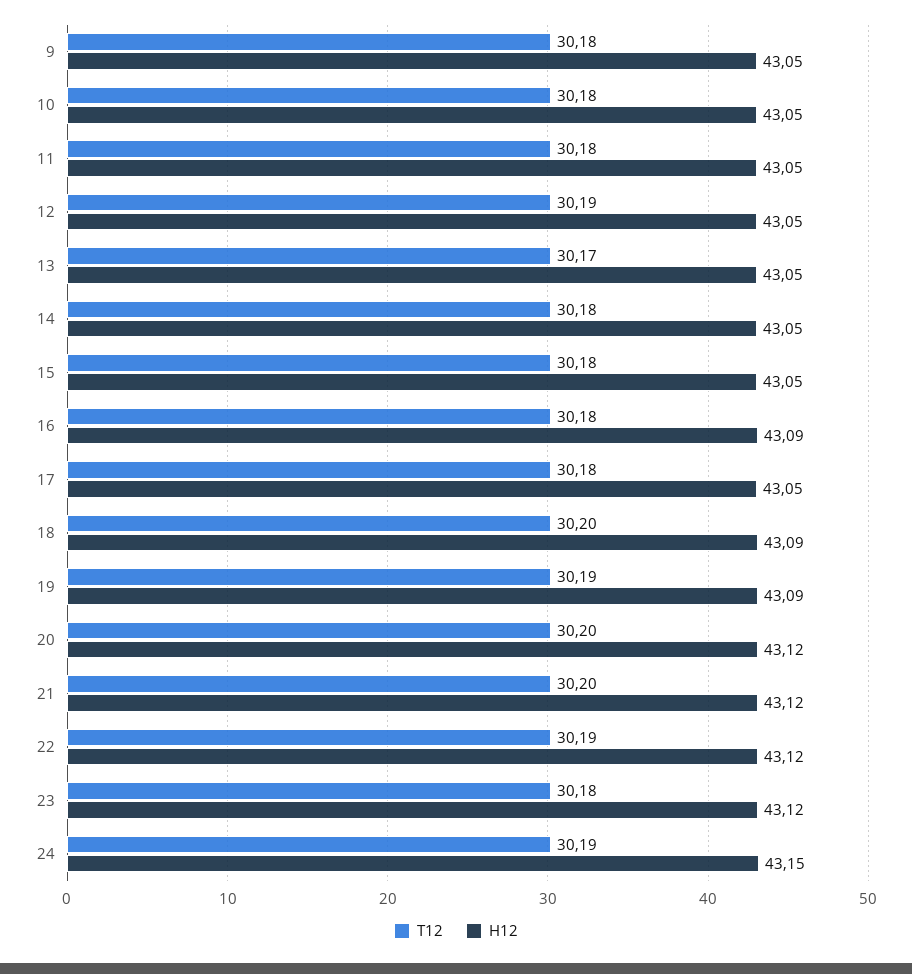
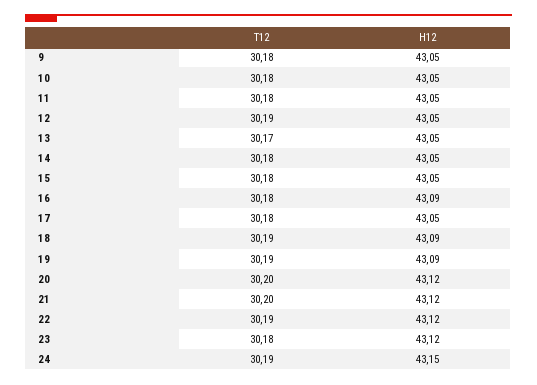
T12, 18: 30.2 -> 30.19

